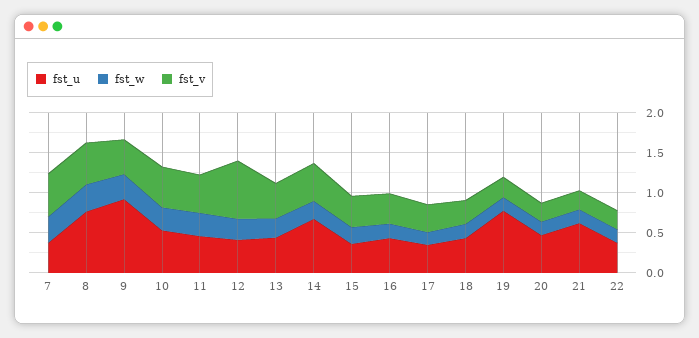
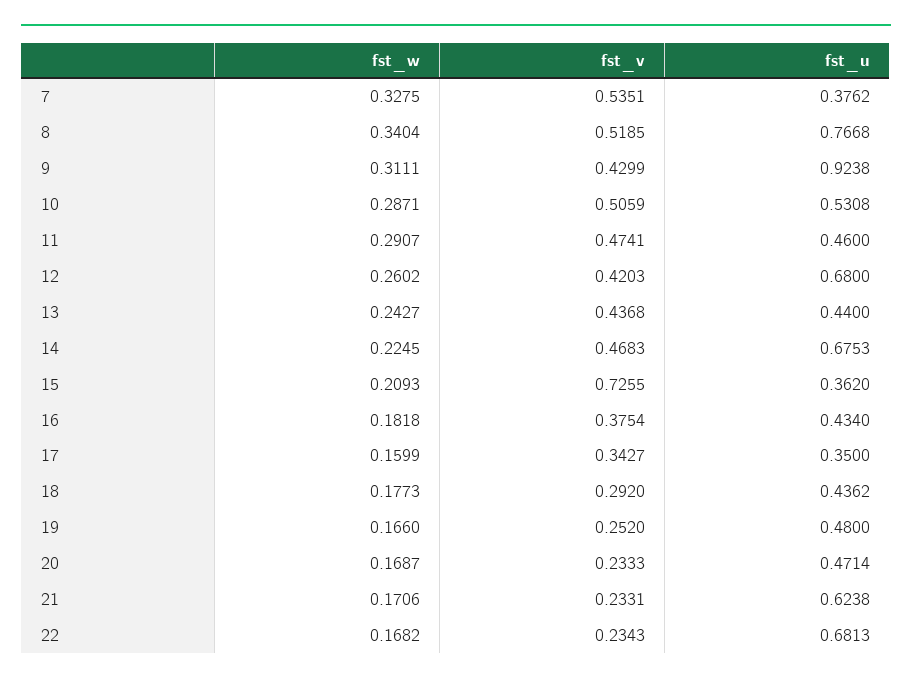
fst_u, 12: 0.4 -> 0.68
fst_v, 12: 0.7 -> 0.4203
fst_v, 15: 0.4 -> 0.7255
fst_u, 19: 0.8 -> 0.48
fst_u, 22: 0.4 -> 0.6813

